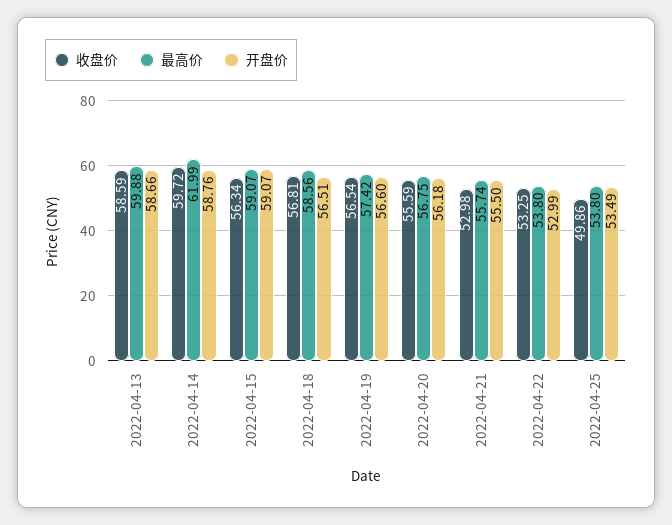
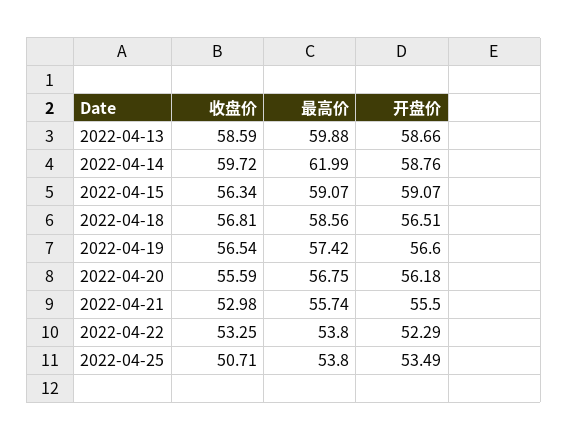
开盘价, 2022-04-22: 52.99 -> 52.29
收盘价, 2022-04-25: 49.86 -> 50.71

